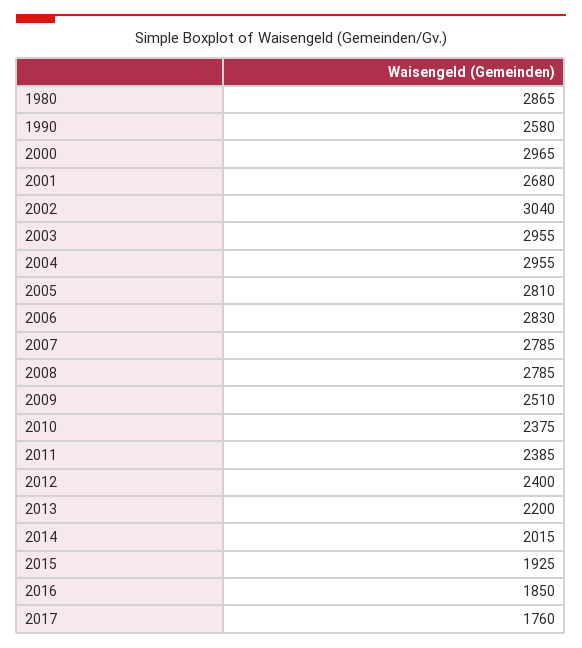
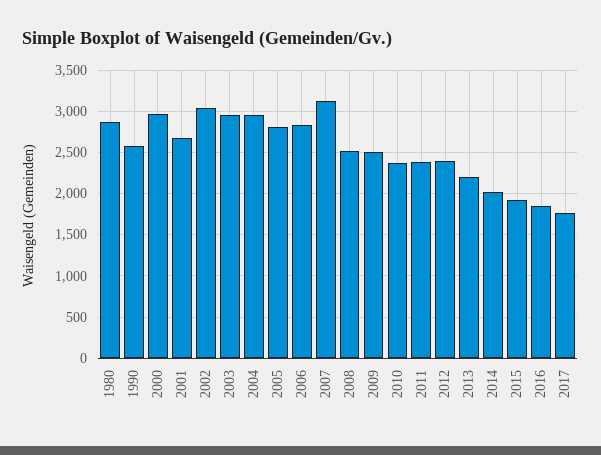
2007: 2785 -> 3100
2008: 2785 -> 2500

